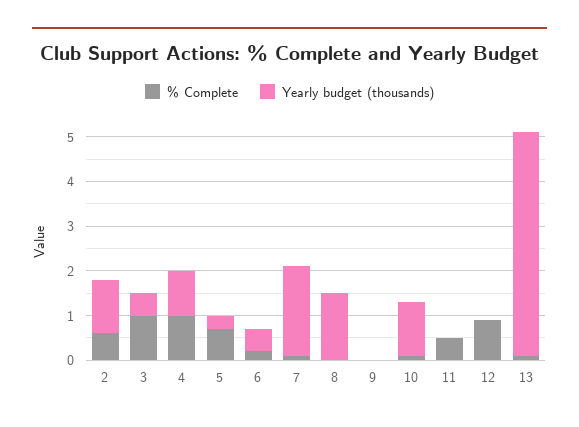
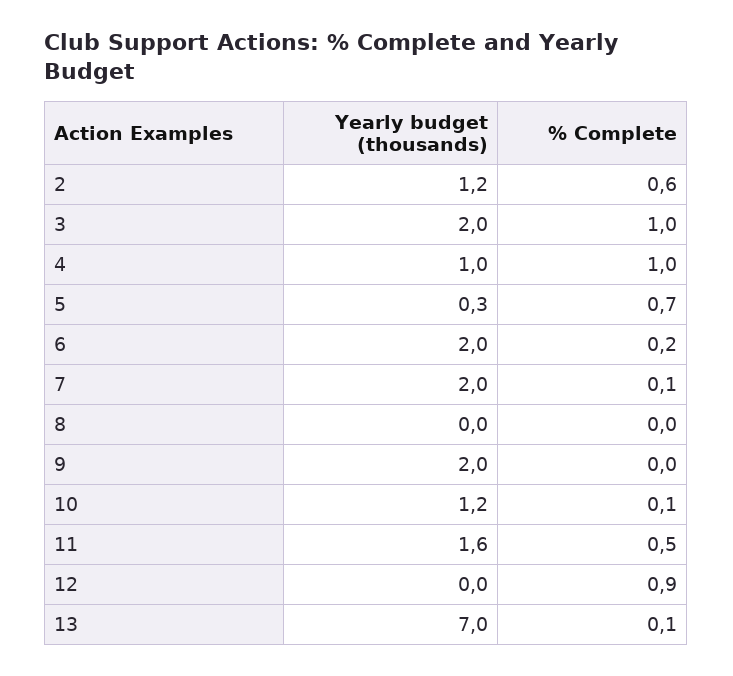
Yearly budget (thousands), 3: 0.5 -> 2
Yearly budget (thousands), 6: 0.5 -> 2
Yearly budget (thousands), 8: 1.5 -> 0
Yearly budget (thousands), 9: 0 -> 2
Yearly budget (thousands), 11: 0 -> 1.6
Yearly budget (thousands), 13: 5 -> 7

